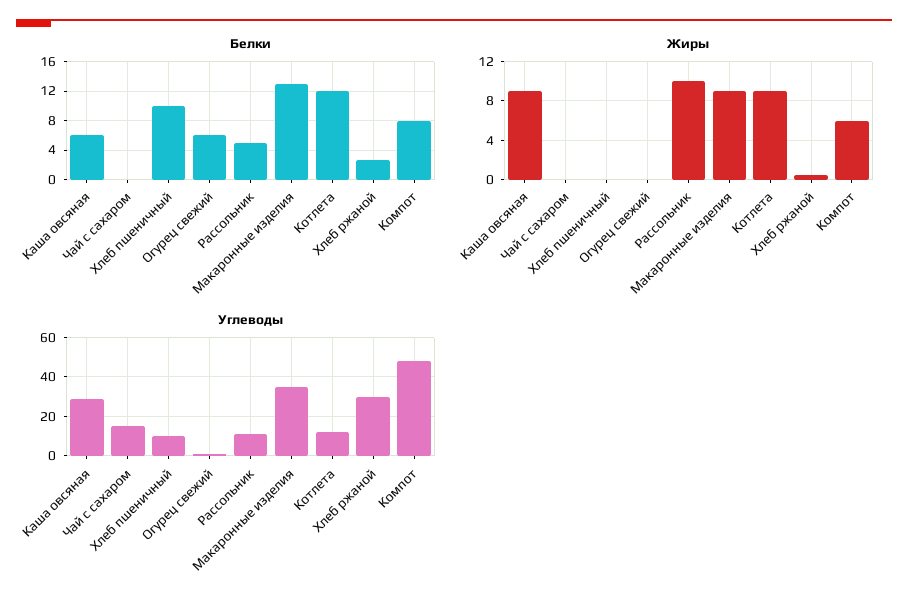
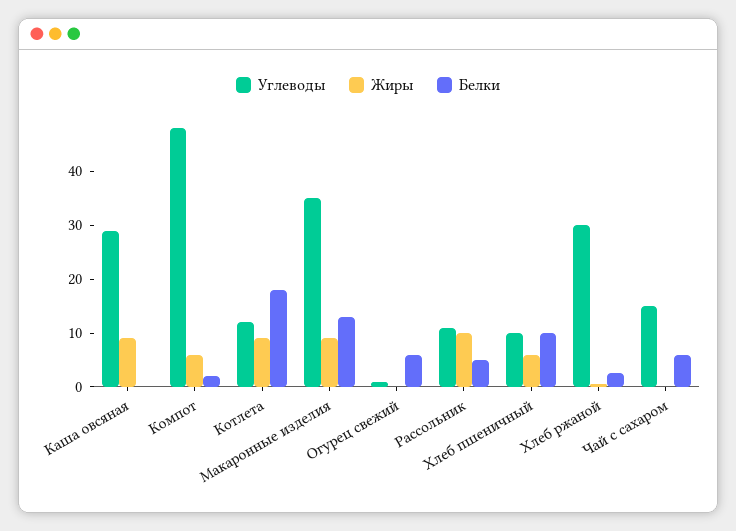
Белки, Каша овсяная: 6 -> 0
Белки, Чай с сахаром: 0 -> 6
Белки, Котлета: 12 -> 18
Белки, Компот: 8 -> 2
Жиры, Хлеб пшеничный: 0 -> 6

